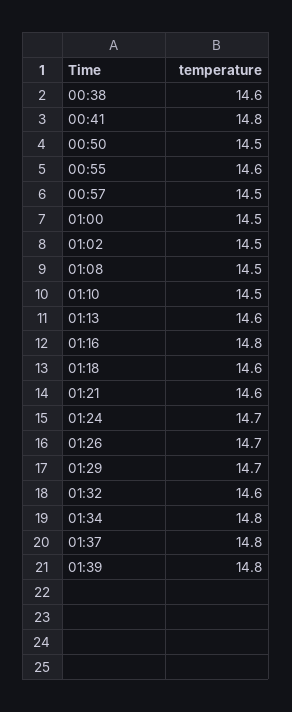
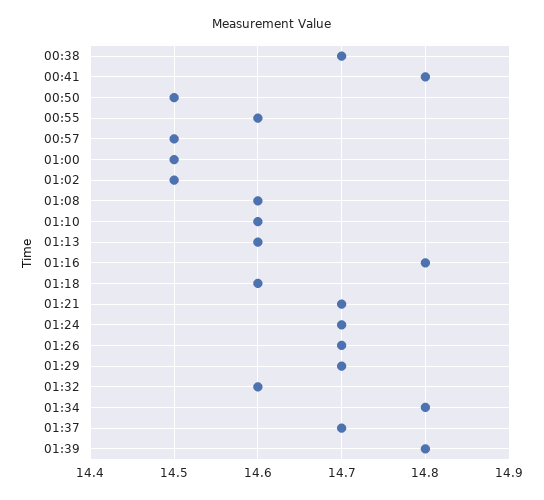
00:38: 14.6 -> 14.7
01:08: 14.5 -> 14.6
01:10: 14.5 -> 14.6
01:21: 14.6 -> 14.7
01:37: 14.8 -> 14.7

